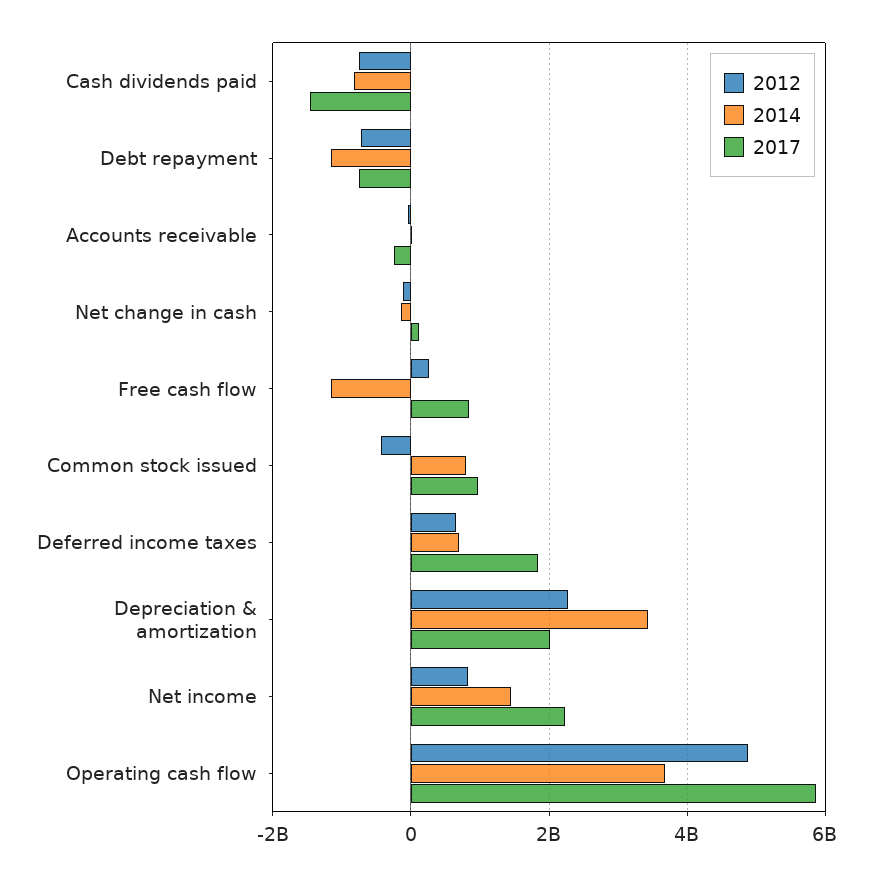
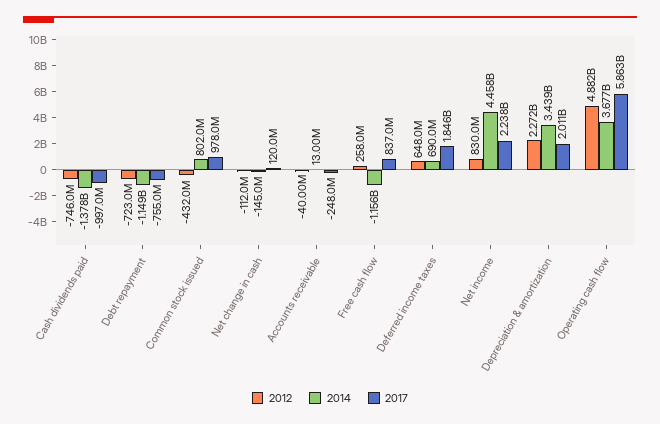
2014, Cash dividends paid: -800000000 -> -1378000000
2017, Cash dividends paid: -1400000000 -> -997000000
2014, Net income: 1400000000 -> 4458000000

